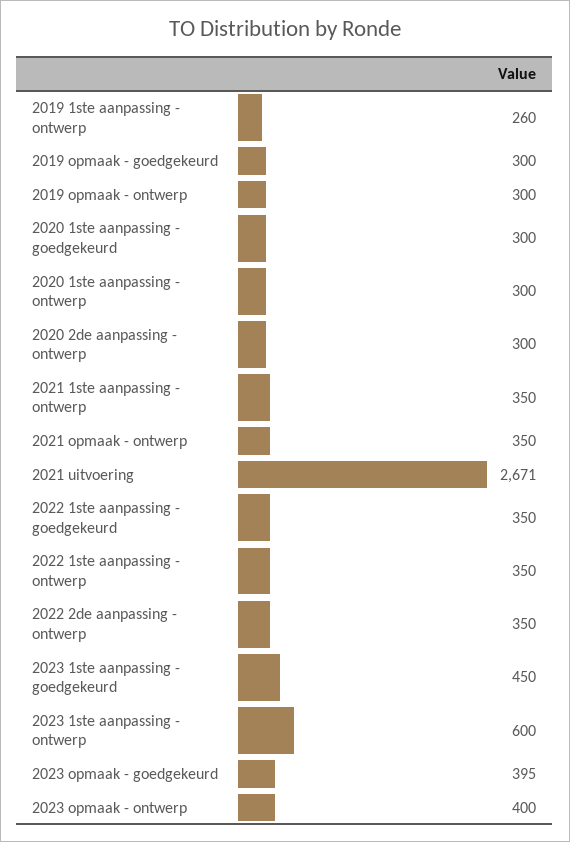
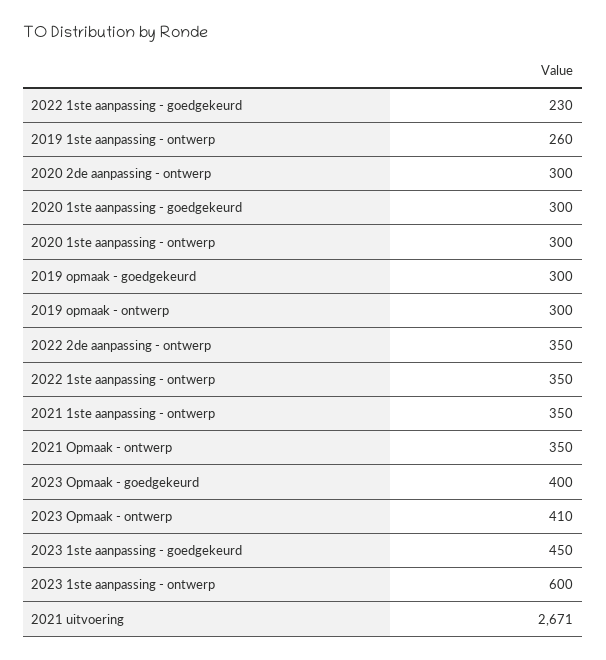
2022 1ste aanpassing - goedgekeurd: 350 -> 230
2023 opmaak - goedgekeurd: 395 -> 400
2023 opmaak - ontwerp: 400 -> 410

